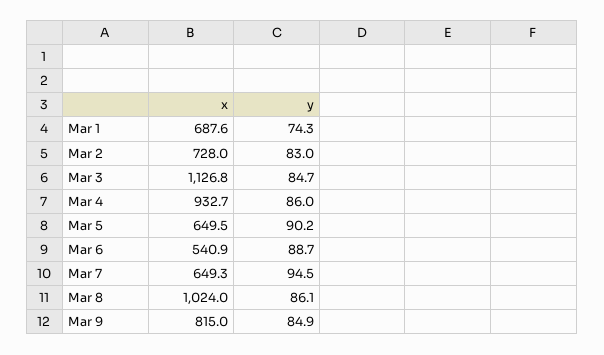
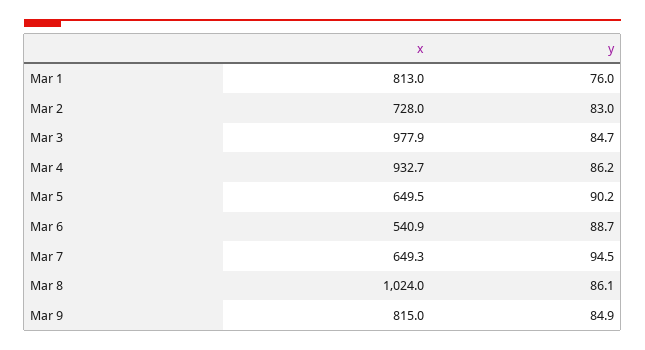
x, Mar 1: 687.6 -> 813
y, Mar 1: 74.3 -> 76
x, Mar 3: 1126.8 -> 977.9
y, Mar 4: 86 -> 86.2

